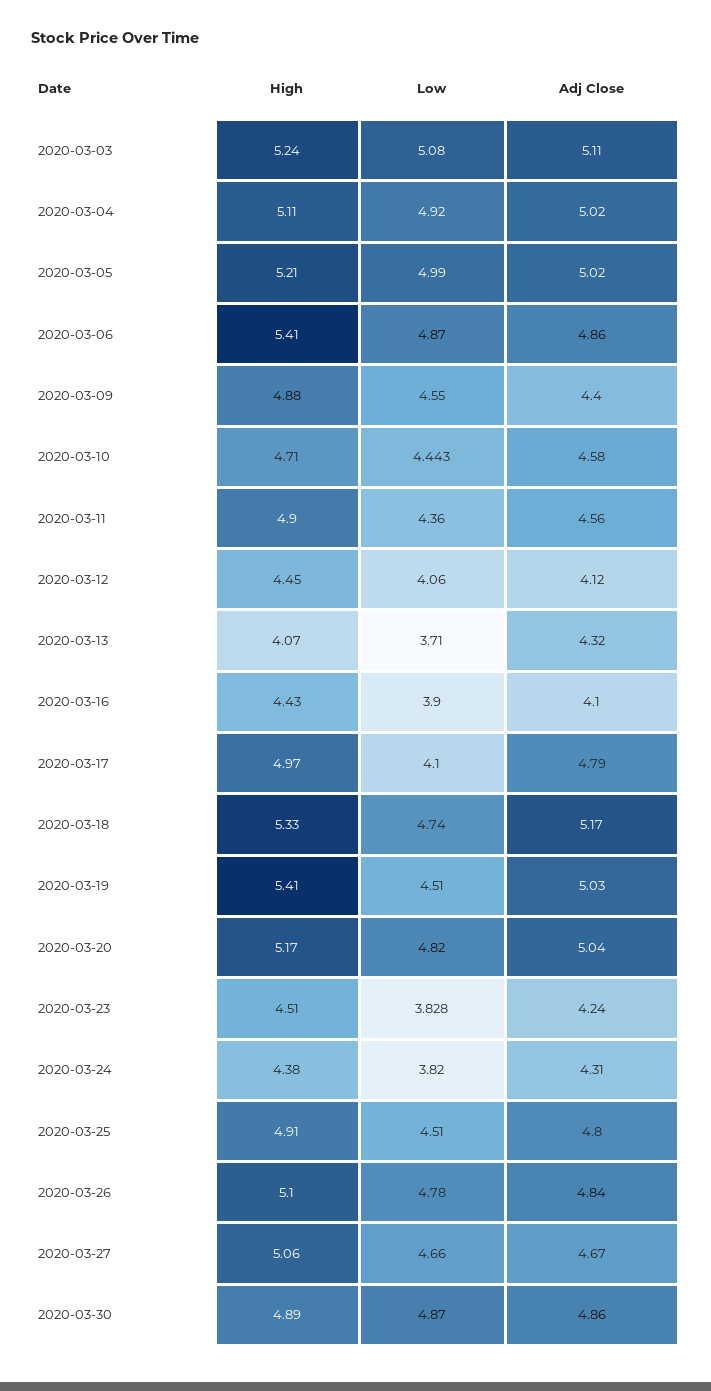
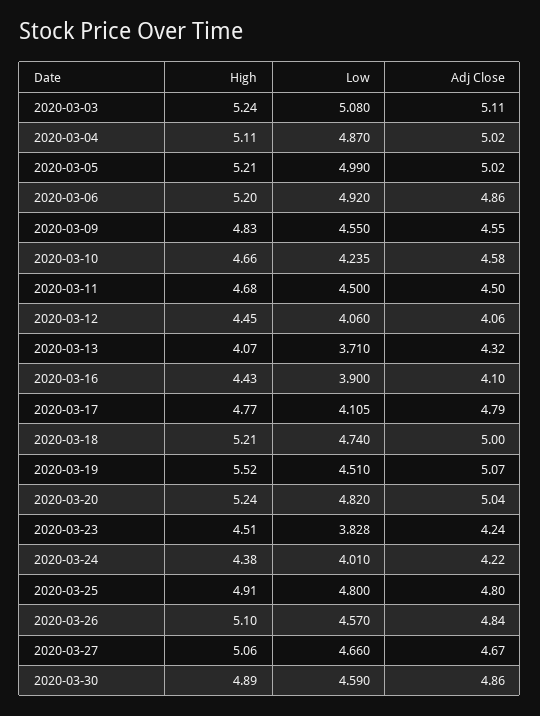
Low, 2020-03-04: 4.92 -> 4.87
High, 2020-03-06: 5.41 -> 5.2
Low, 2020-03-06: 4.87 -> 4.92
High, 2020-03-09: 4.88 -> 4.83
Adj Close, 2020-03-09: 4.4 -> 4.55
High, 2020-03-10: 4.71 -> 4.66
Low, 2020-03-10: 4.443 -> 4.235
High, 2020-03-11: 4.9 -> 4.68
Low, 2020-03-11: 4.36 -> 4.5
Adj Close, 2020-03-11: 4.56 -> 4.5
Adj Close, 2020-03-12: 4.12 -> 4.06
High, 2020-03-17: 4.97 -> 4.77
Low, 2020-03-17: 4.1 -> 4.105
High, 2020-03-18: 5.33 -> 5.21
Adj Close, 2020-03-18: 5.17 -> 5
High, 2020-03-19: 5.41 -> 5.52
Adj Close, 2020-03-19: 5.03 -> 5.07
High, 2020-03-20: 5.17 -> 5.24
Low, 2020-03-24: 3.82 -> 4.01
Adj Close, 2020-03-24: 4.31 -> 4.22
Low, 2020-03-25: 4.51 -> 4.8
Low, 2020-03-26: 4.78 -> 4.57
Low, 2020-03-30: 4.87 -> 4.59

